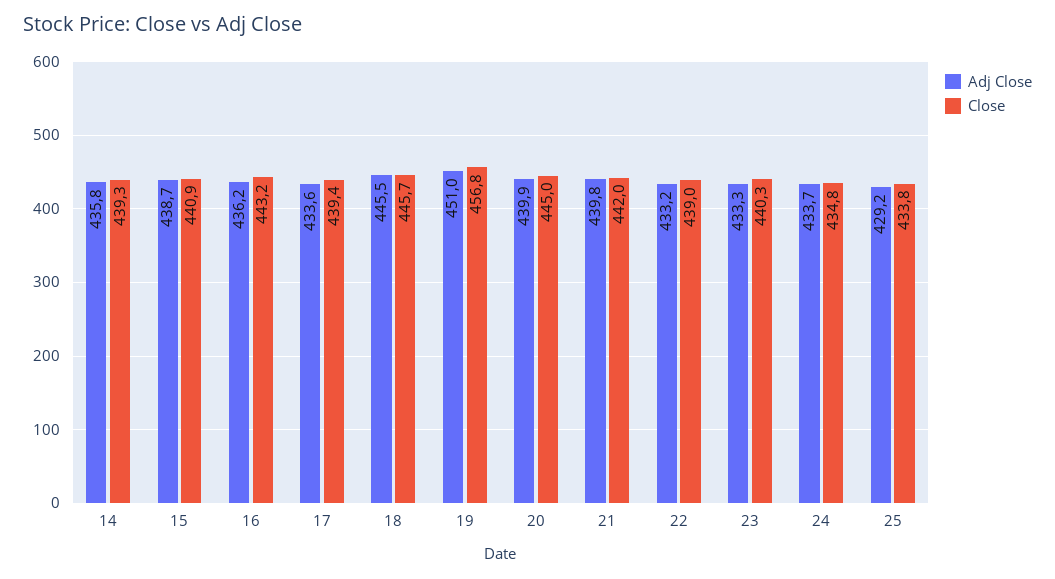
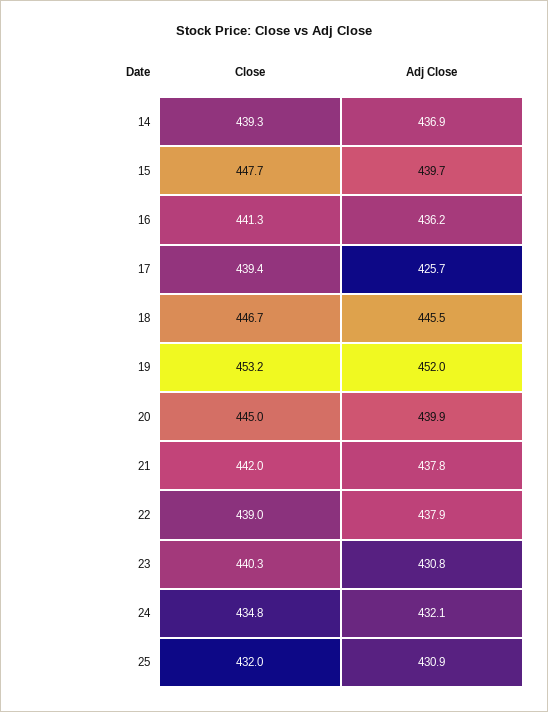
Adj Close, 14: 435.8 -> 436.9
Adj Close, 15: 438.7 -> 439.7
Close, 15: 440.9 -> 447.7
Close, 16: 443.2 -> 441.3
Adj Close, 17: 433.6 -> 425.7
Close, 18: 445.7 -> 446.7
Adj Close, 19: 451 -> 452
Close, 19: 456.8 -> 453.2
Adj Close, 21: 439.8 -> 437.8
Adj Close, 22: 433.2 -> 437.9
Adj Close, 23: 433.3 -> 430.8
Adj Close, 24: 433.7 -> 432.1
Adj Close, 25: 429.2 -> 430.9
Close, 25: 433.8 -> 432

